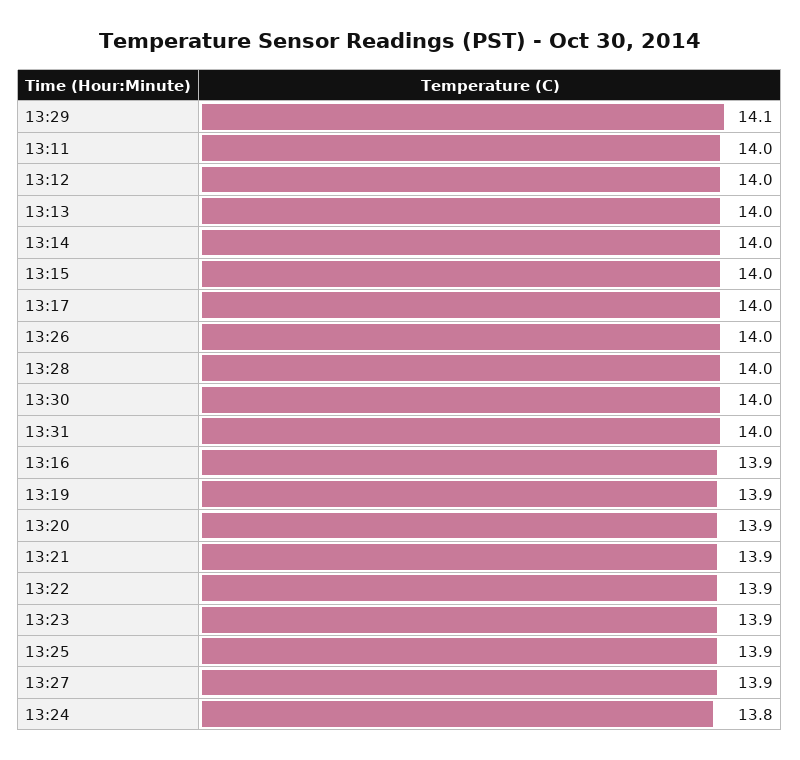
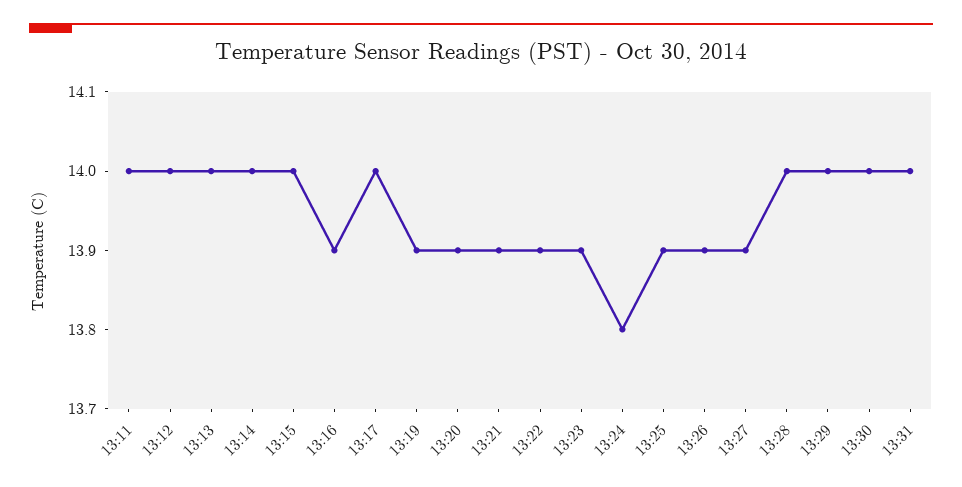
13:29: 14.1 -> 14
13:26: 14 -> 13.9

